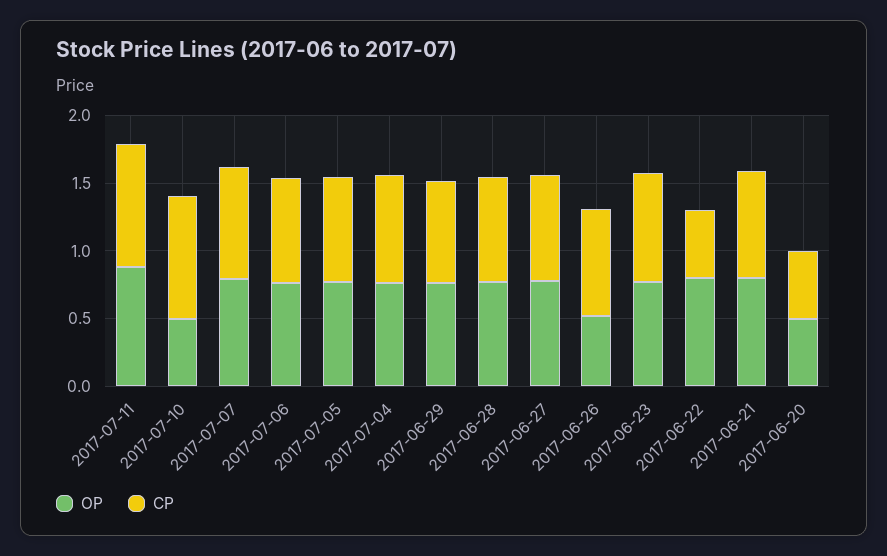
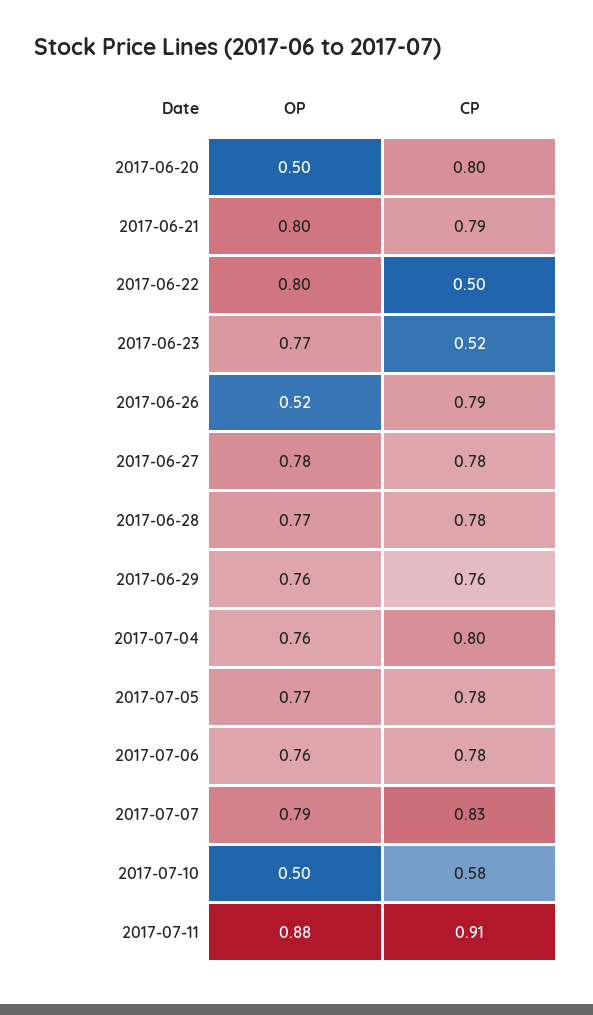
CP, 2017-07-10: 0.9 -> 0.58
CP, 2017-06-23: 0.8 -> 0.52
CP, 2017-06-20: 0.5 -> 0.8

